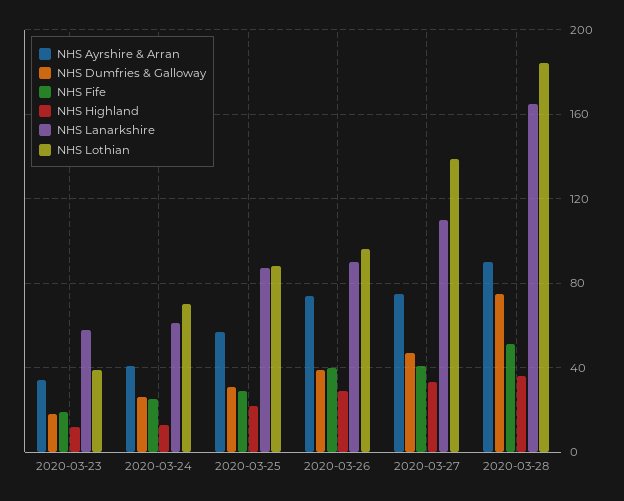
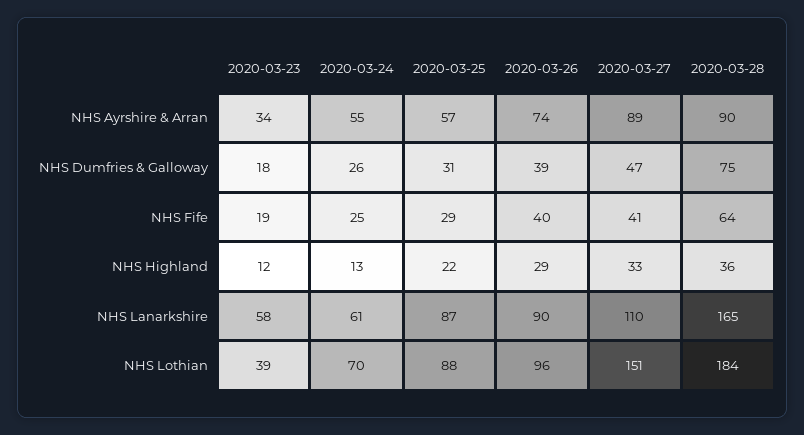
NHS Ayrshire & Arran, 2020-03-24: 40 -> 55
NHS Ayrshire & Arran, 2020-03-27: 75 -> 89
NHS Lothian, 2020-03-27: 140 -> 151
NHS Fife, 2020-03-28: 50 -> 64

